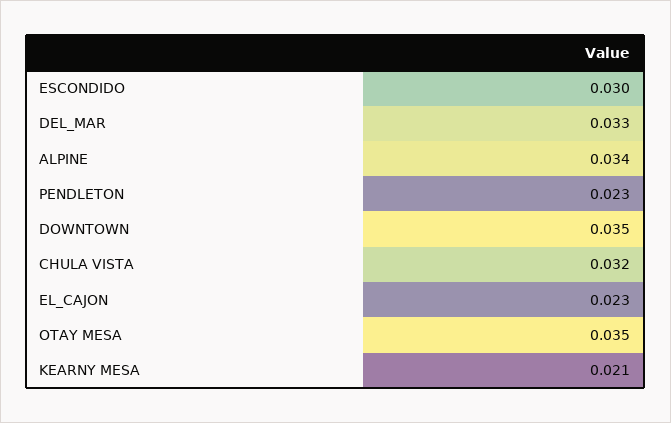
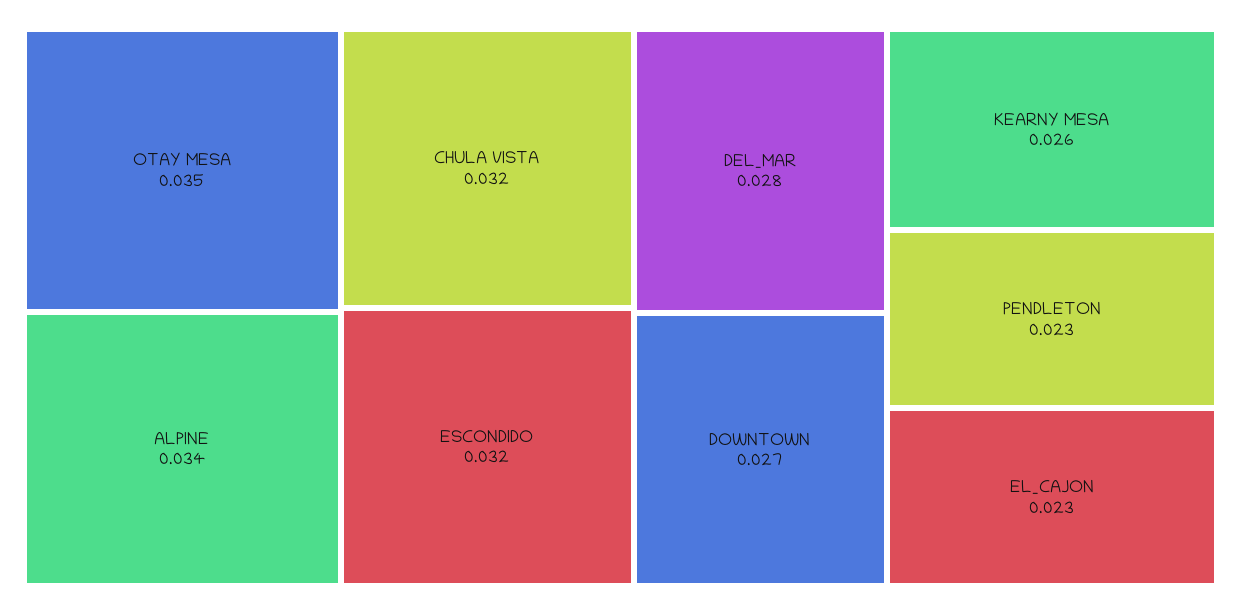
ESCONDIDO: 0.03 -> 0.032
DEL_MAR: 0.033 -> 0.028
DOWNTOWN: 0.035 -> 0.027
KEARNY MESA: 0.021 -> 0.026

